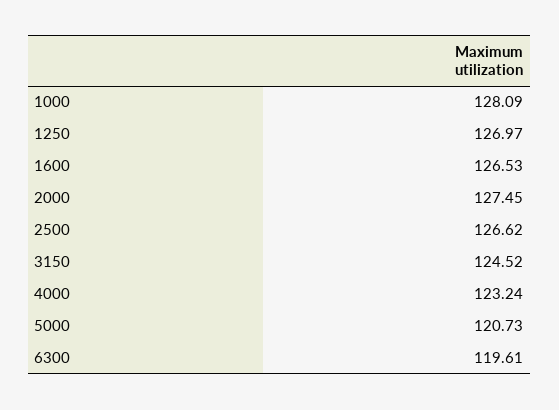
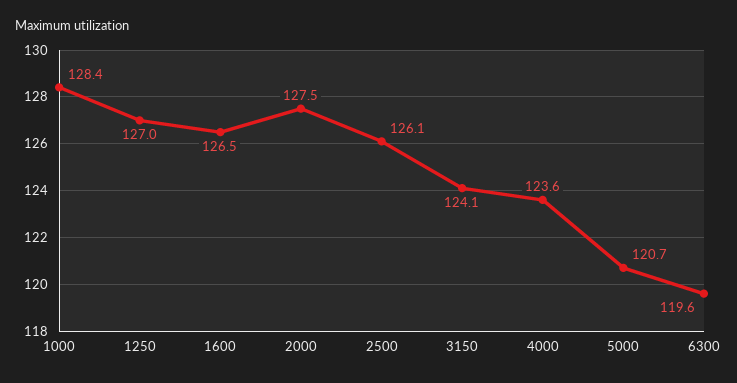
1000: 128.09 -> 128.4
2500: 126.62 -> 126.1
3150: 124.52 -> 124.1
4000: 123.24 -> 123.6

